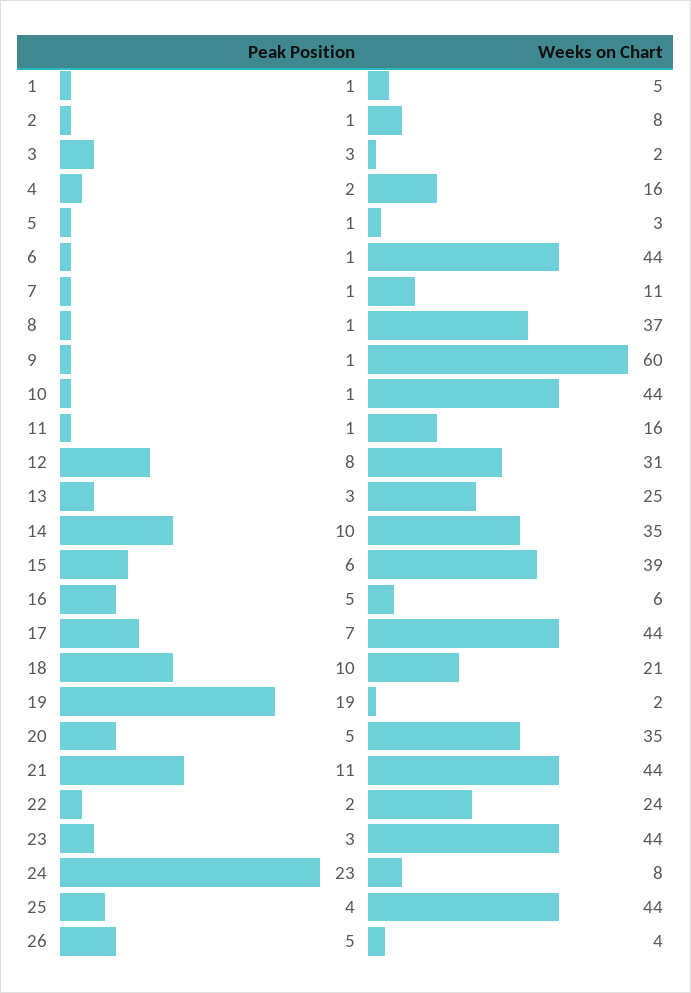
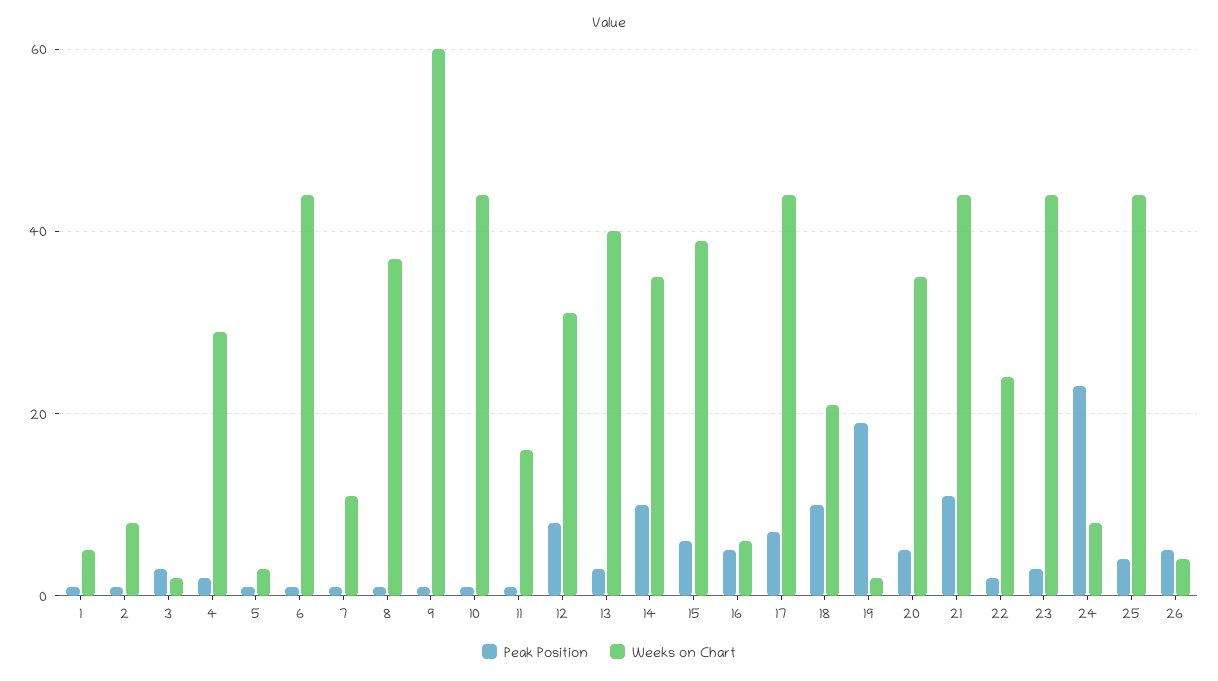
Weeks on Chart, 4: 16 -> 30
Weeks on Chart, 13: 25 -> 40

